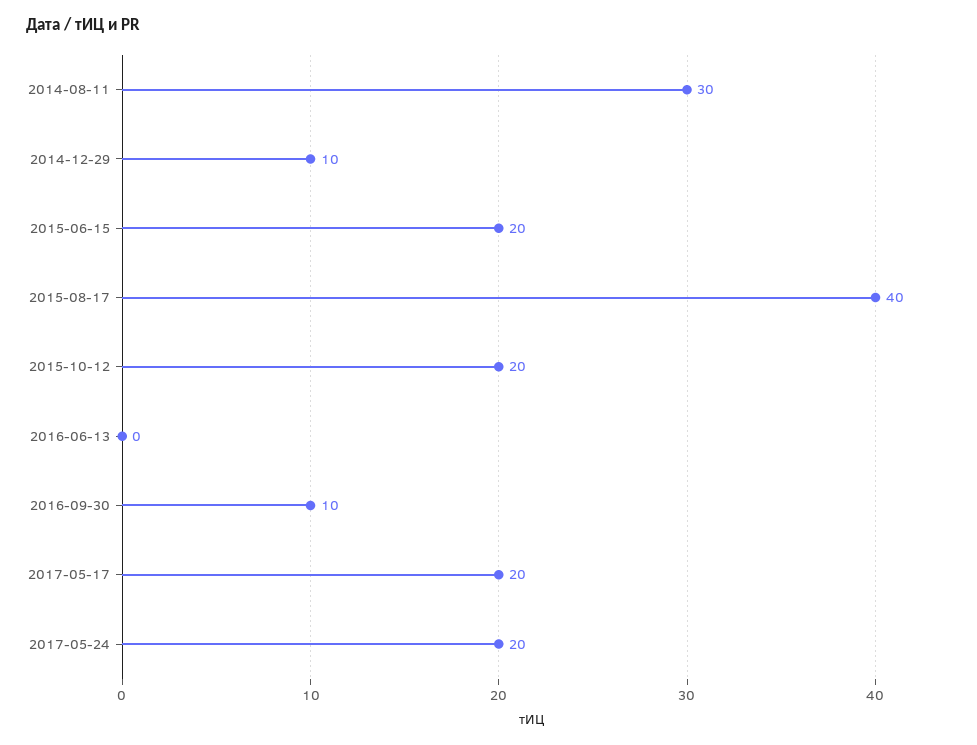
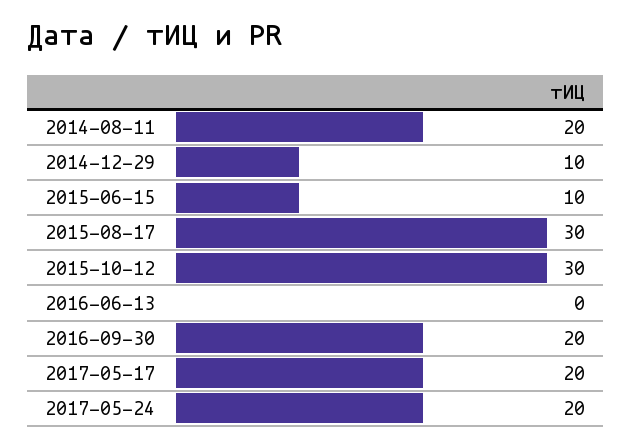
2014-08-11: 30 -> 20
2015-06-15: 20 -> 10
2015-08-17: 40 -> 30
2015-10-12: 20 -> 30
2016-09-30: 10 -> 20

